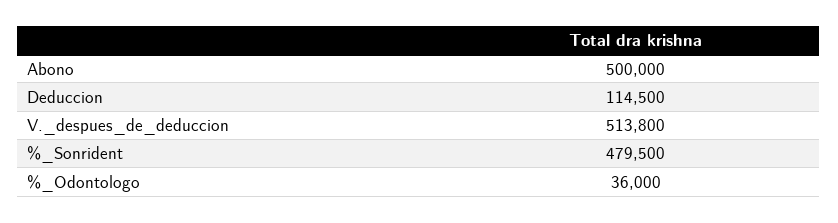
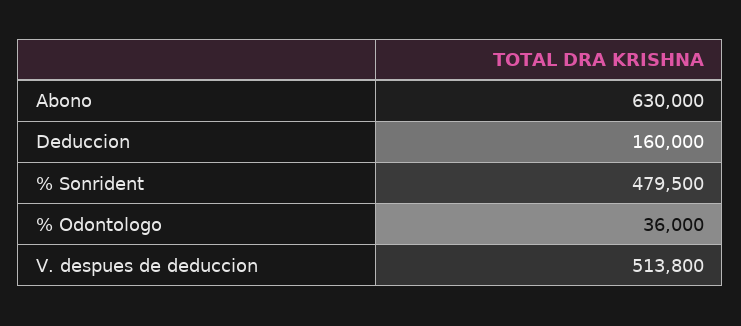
Abono: 500000 -> 630000
Deduccion: 114500 -> 160000

